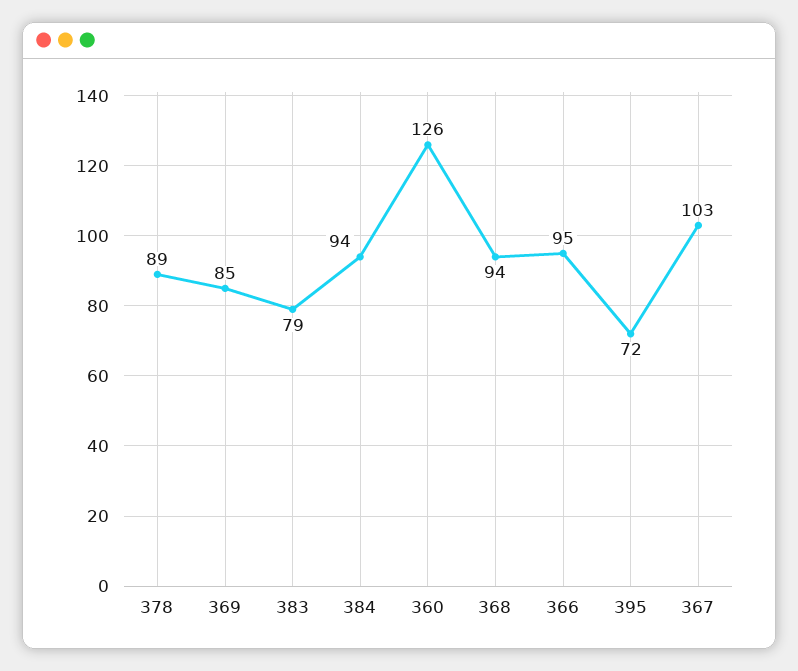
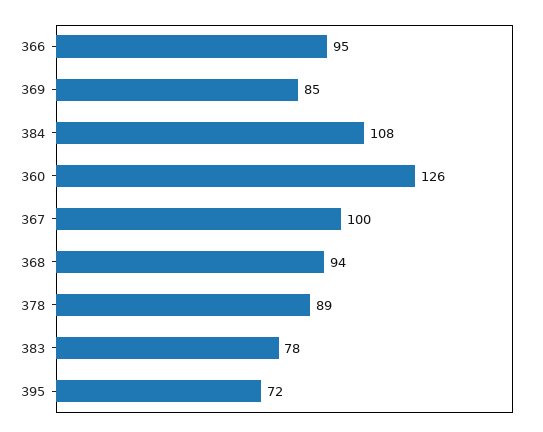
383: 79 -> 78
384: 94 -> 108
367: 103 -> 100

